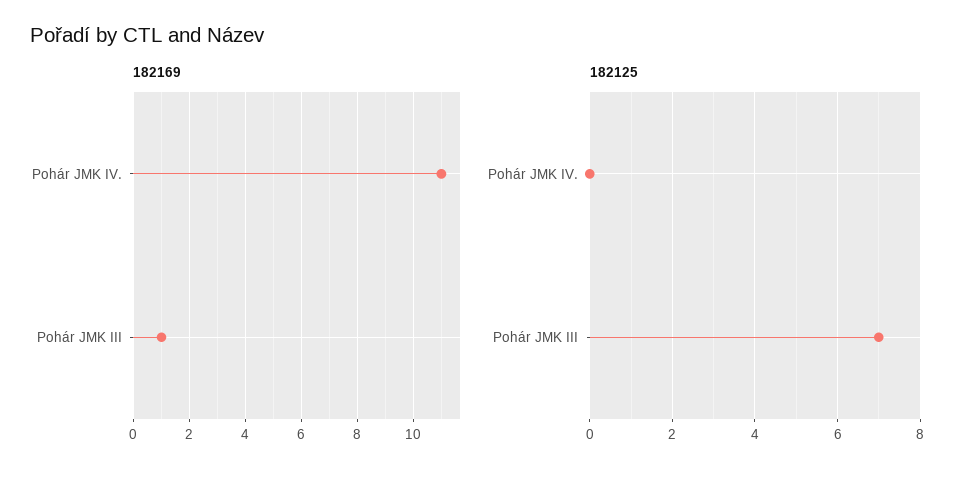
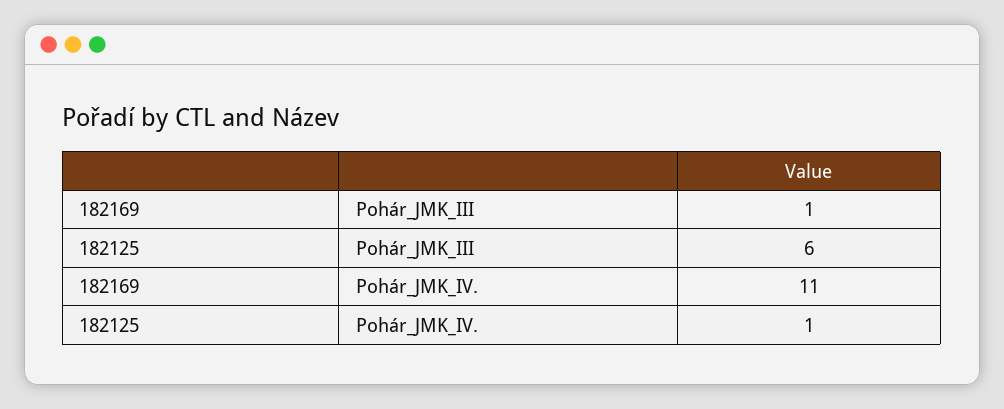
182125, Pohár JMK IV.: 0 -> 1
182125, Pohár JMK III: 7 -> 6

